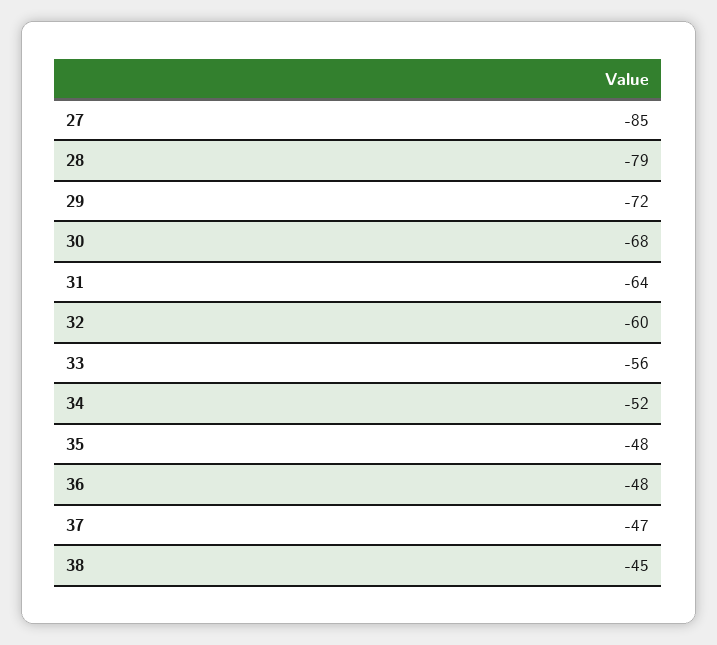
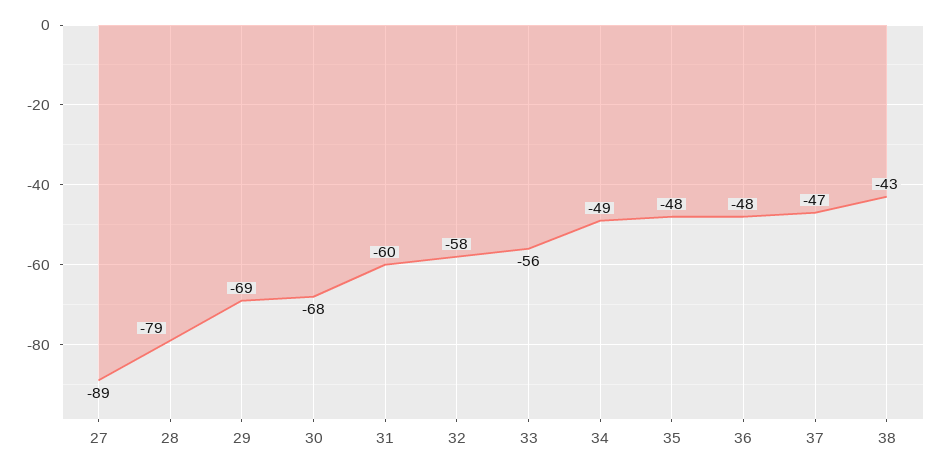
27: -85 -> -89
29: -72 -> -69
31: -64 -> -60
32: -60 -> -58
34: -52 -> -49
38: -45 -> -43

